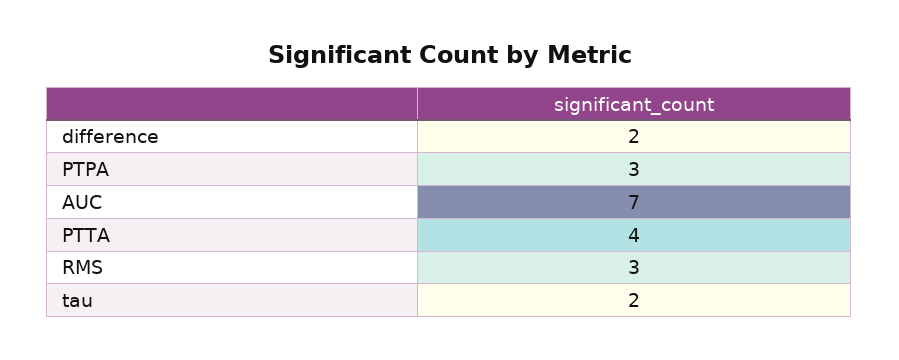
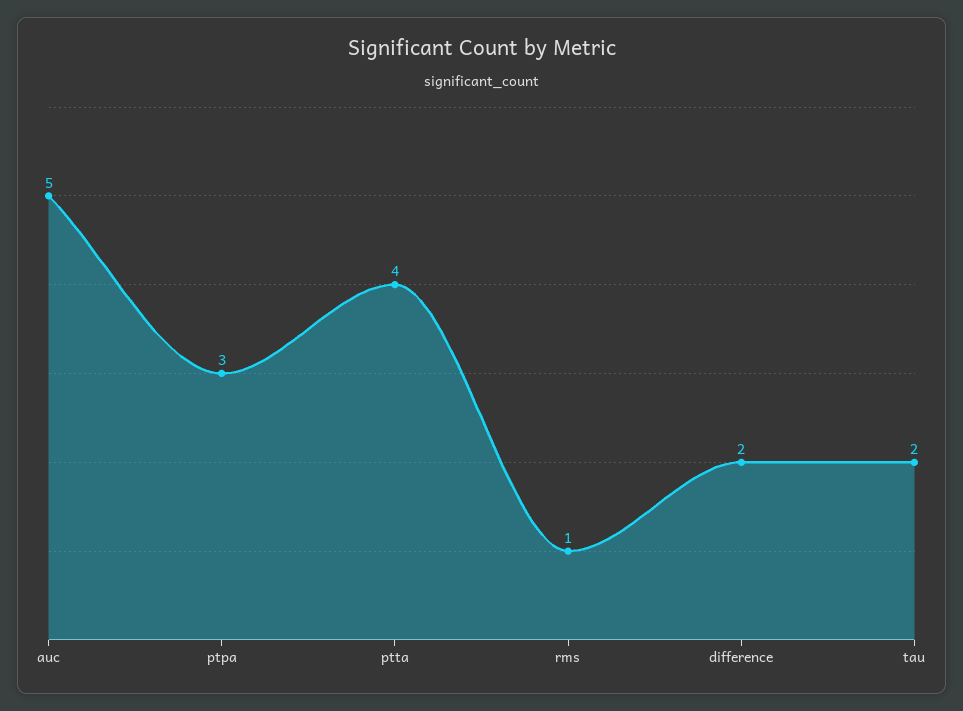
AUC: 7 -> 5
RMS: 3 -> 1

